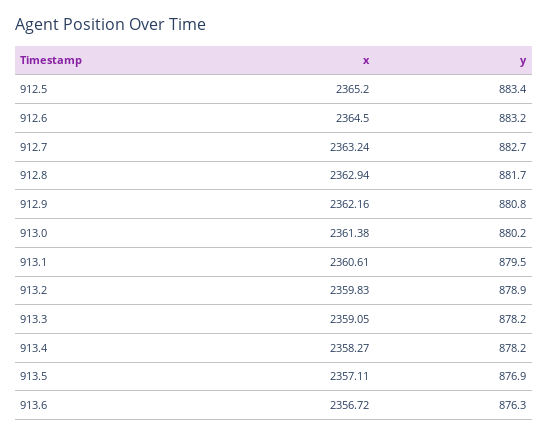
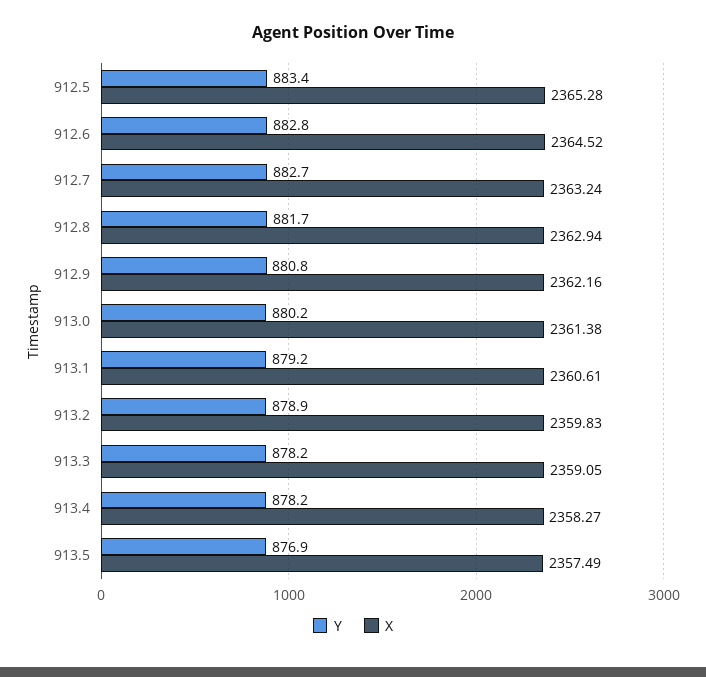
x, 912.5: 2365.2 -> 2365.28
x, 912.6: 2364.5 -> 2364.52
y, 912.6: 883.2 -> 882.8
y, 913.1: 879.5 -> 879.2
x, 913.5: 2357.11 -> 2357.49
x, 913.6: 2356.72 -> none
y, 913.6: 876.3 -> none

